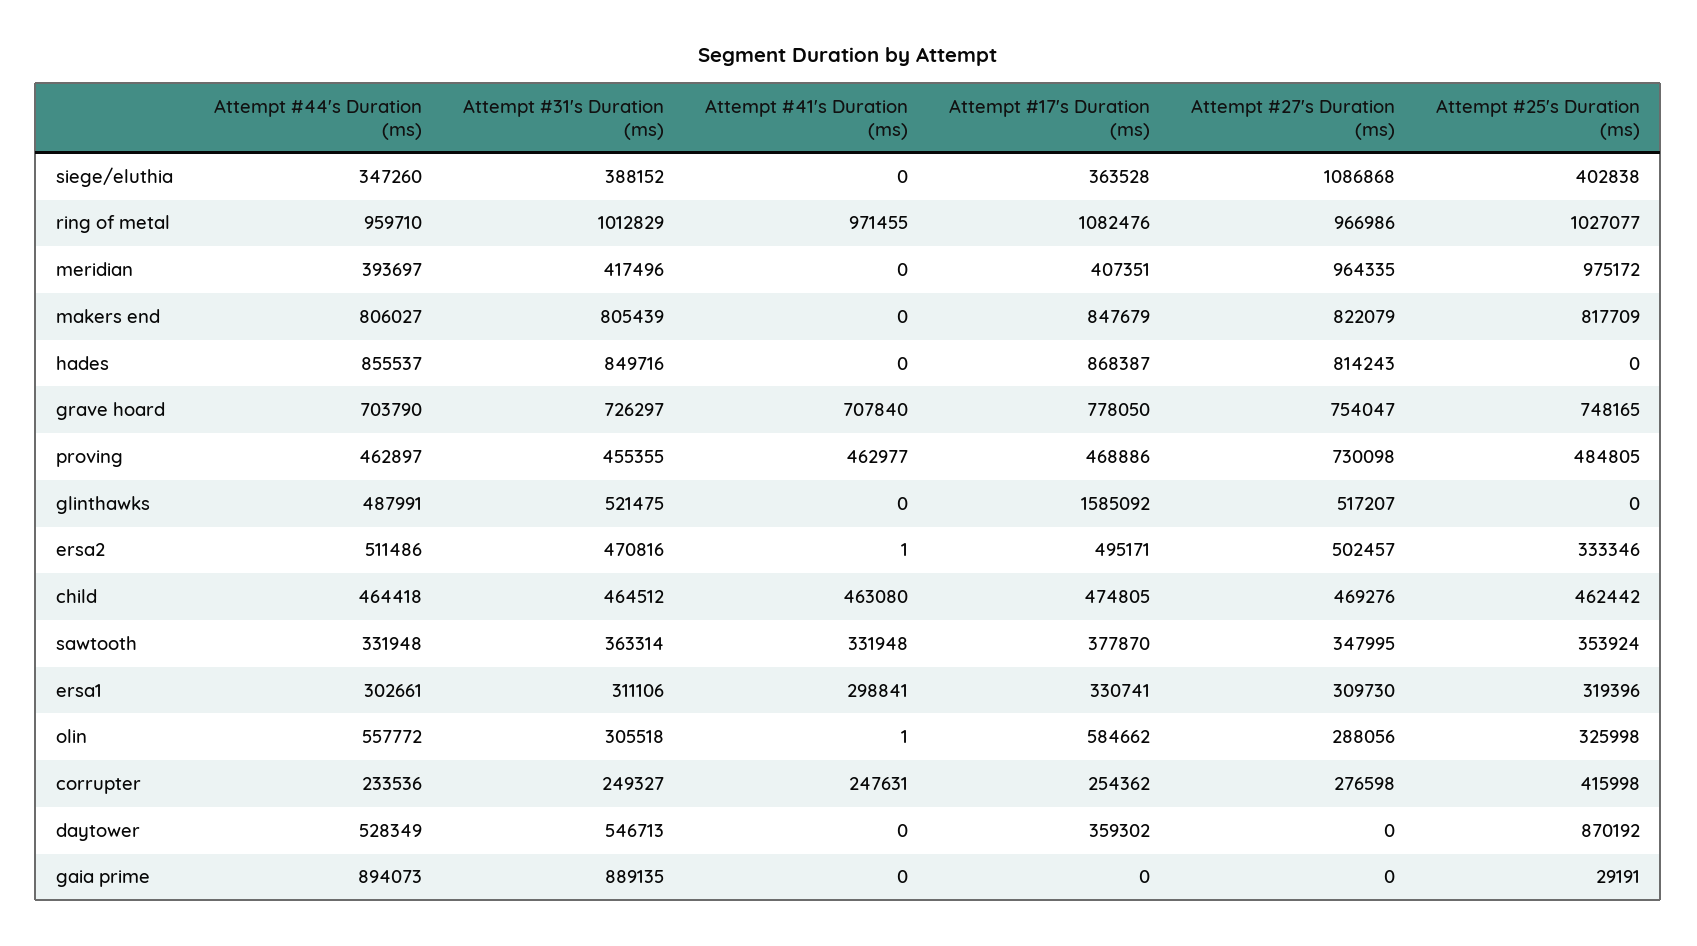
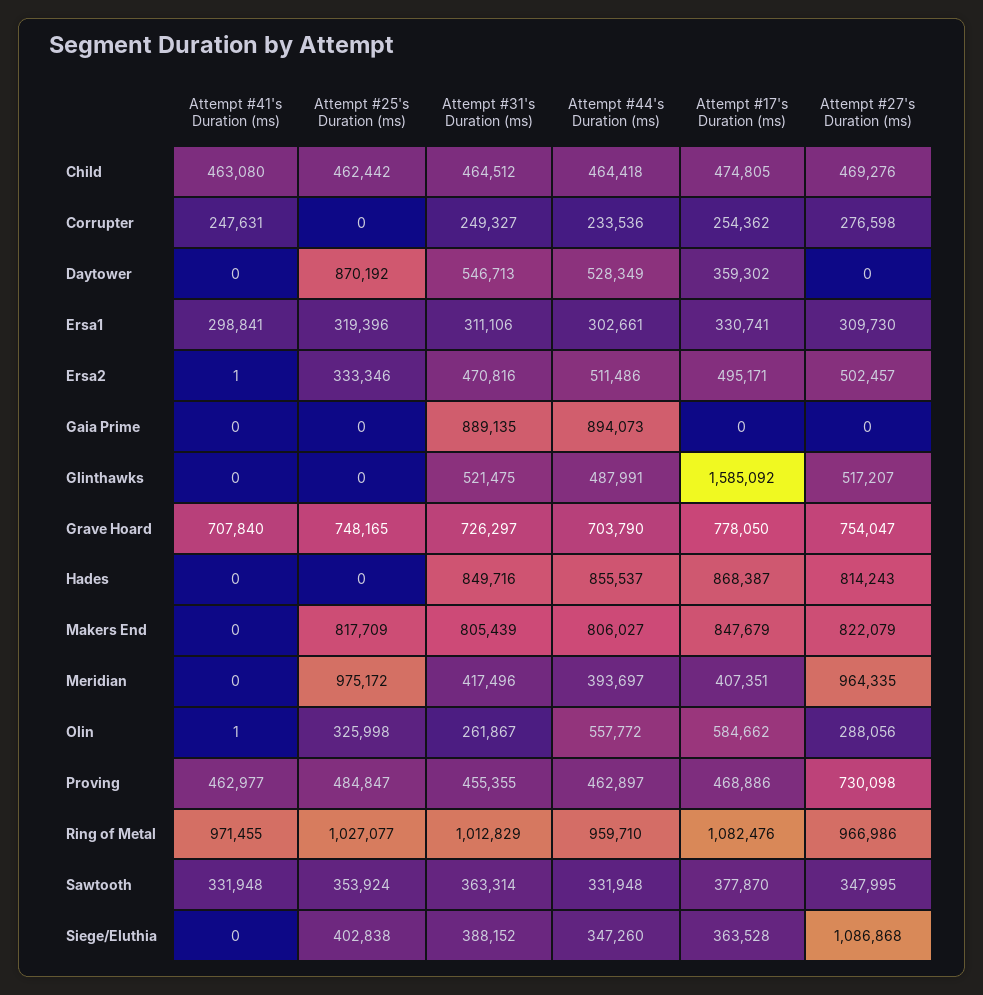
Attempt #25's Duration (ms), proving: 484805 -> 484847
Attempt #31's Duration (ms), olin: 305518 -> 261867
Attempt #25's Duration (ms), corrupter: 415998 -> 0
Attempt #25's Duration (ms), gaia prime: 29191 -> 0

